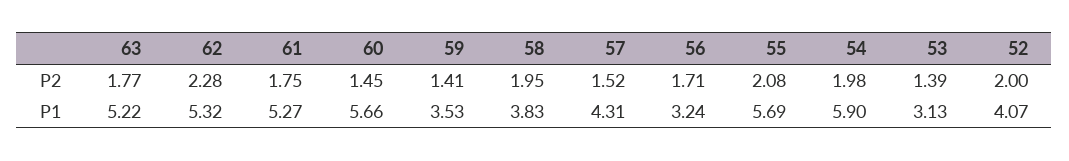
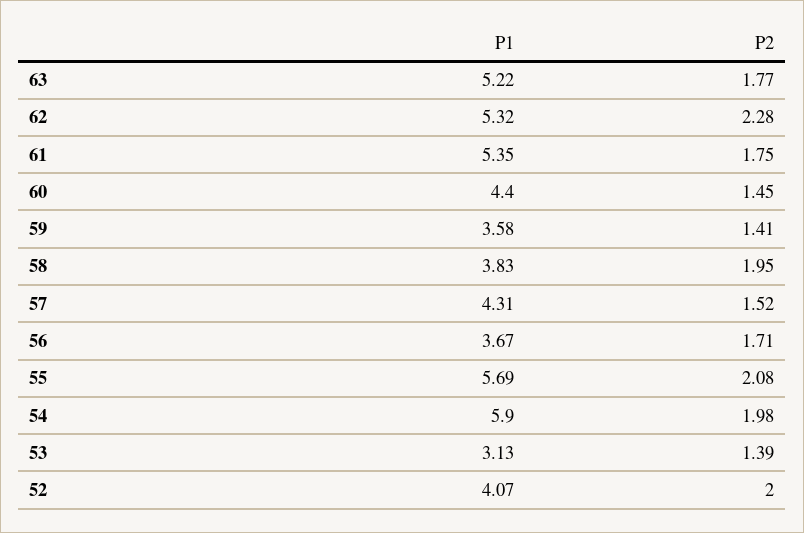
61, P1: 5.27 -> 5.35
60, P1: 5.66 -> 4.4
59, P1: 3.53 -> 3.58
56, P1: 3.24 -> 3.67

